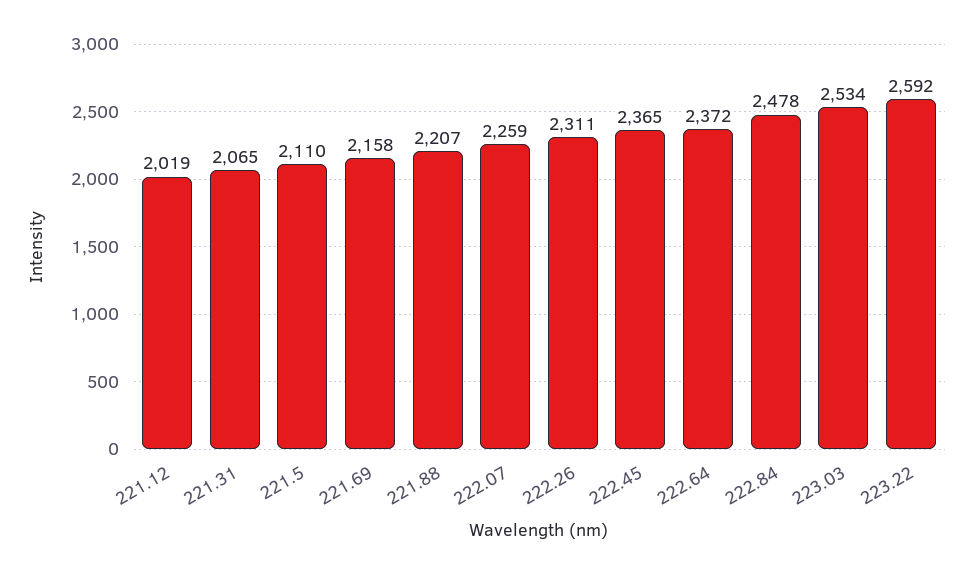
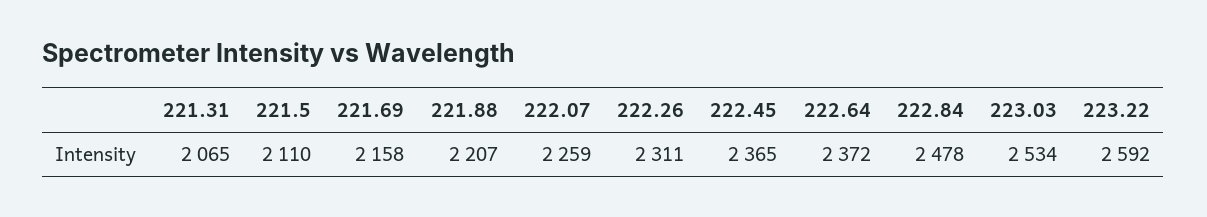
221.12: 2019 -> none

